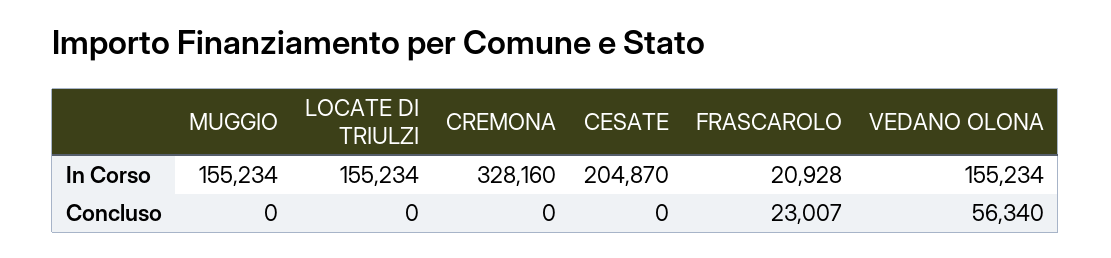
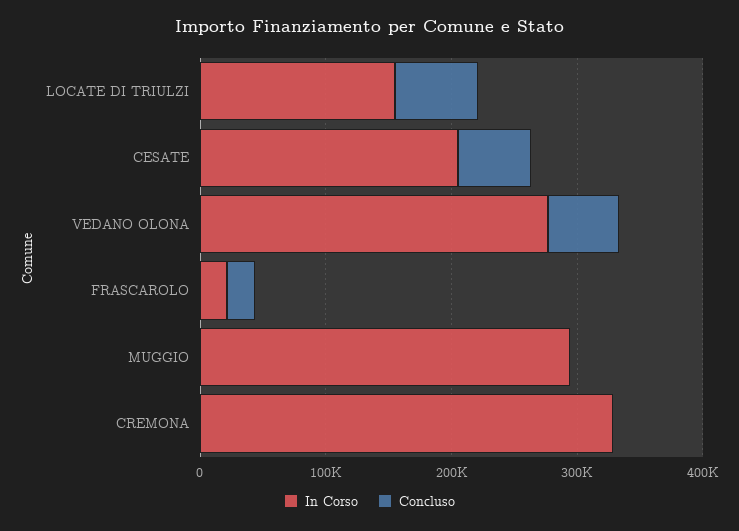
In Corso, MUGGIO: 155234 -> 300000
In Corso, VEDANO OLONA: 155234 -> 280000
Concluso, LOCATE DI TRIULZI: 0 -> 60000
Concluso, CESATE: 0 -> 60000

